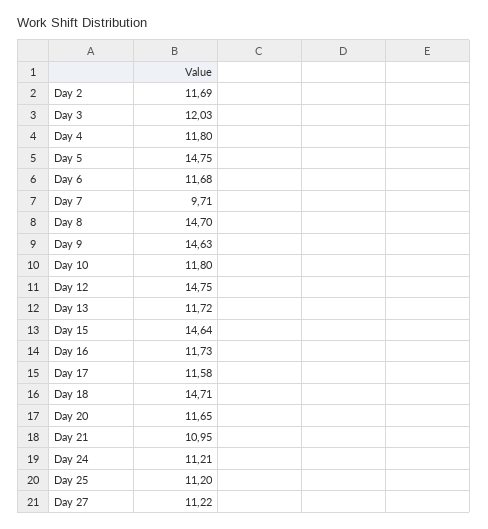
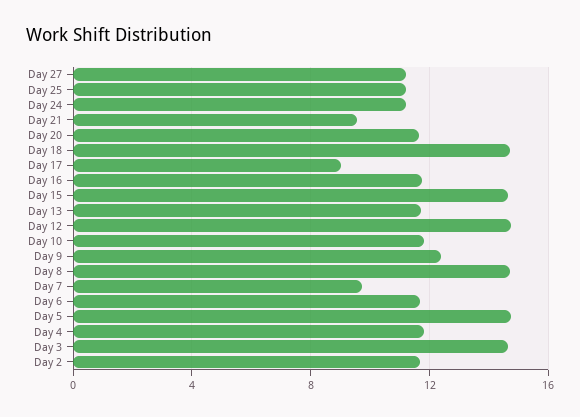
Day 3: 12.03 -> 14.5
Day 9: 14.63 -> 12.5
Day 17: 11.58 -> 9
Day 21: 10.95 -> 9.5

